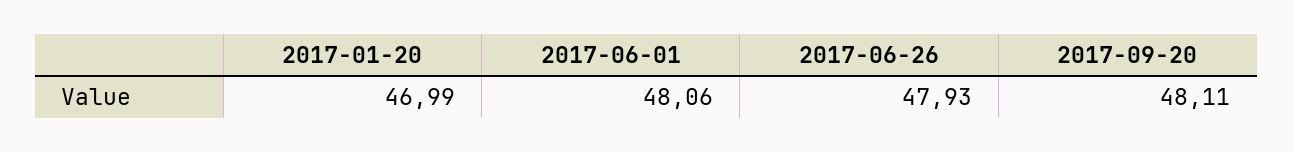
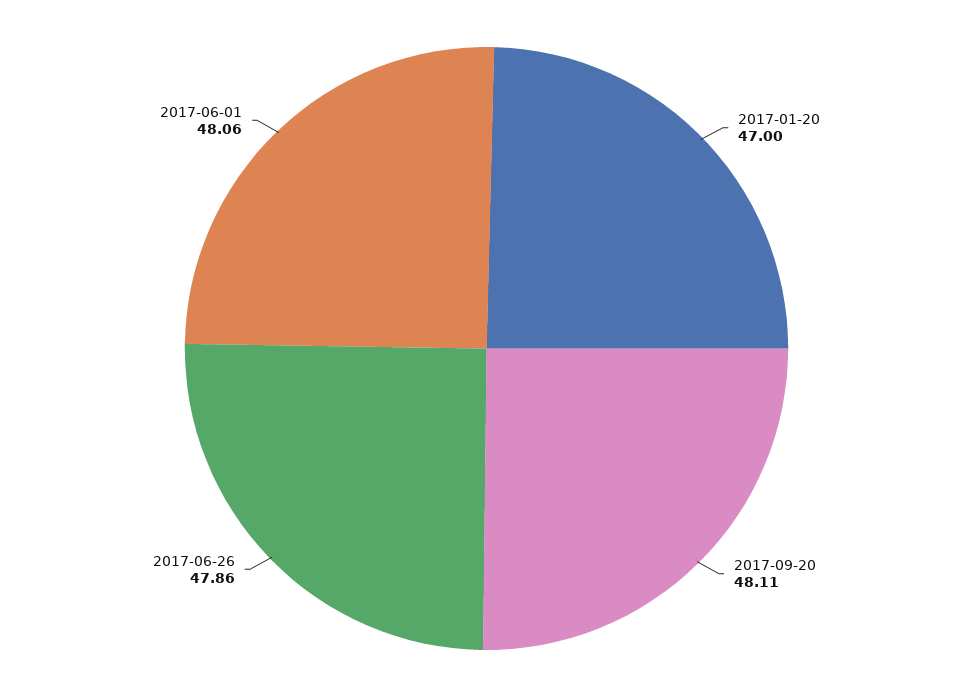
2017-01-20: 46.99 -> 47
2017-06-26: 47.93 -> 47.86

